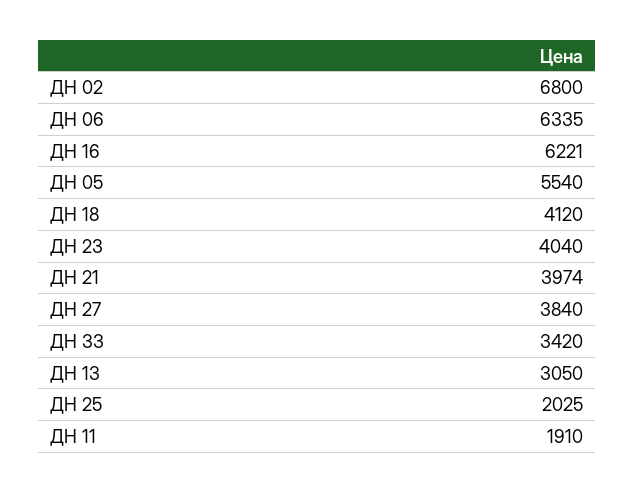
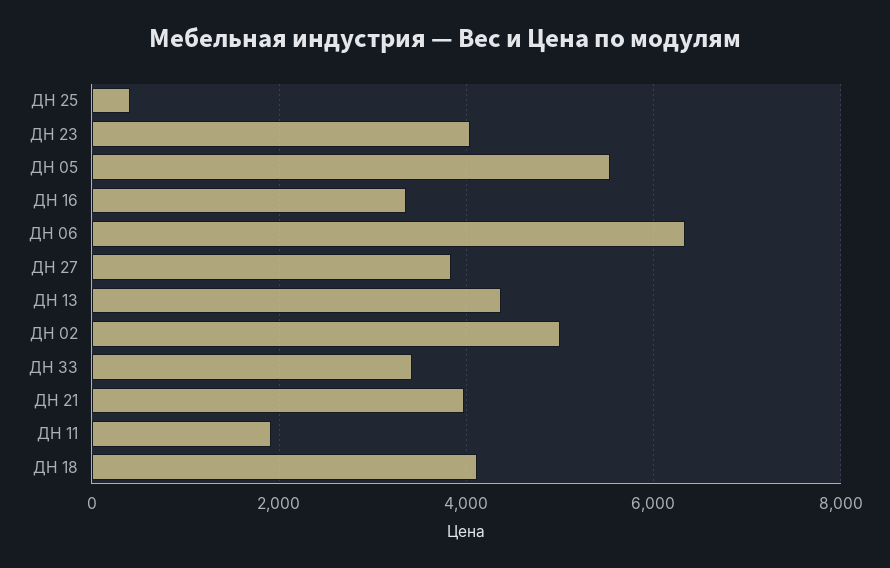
ДН 02: 6800 -> 5000
ДН 16: 6221 -> 3400
ДН 13: 3050 -> 4400
ДН 25: 2025 -> 400

